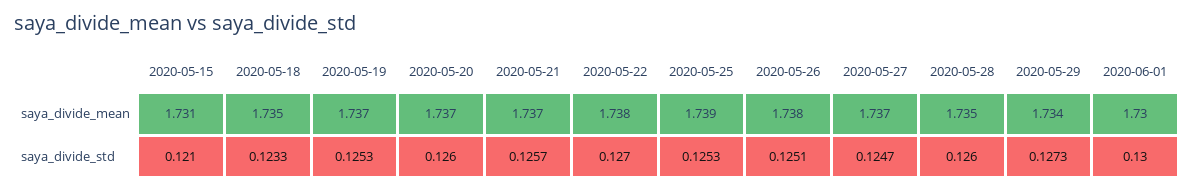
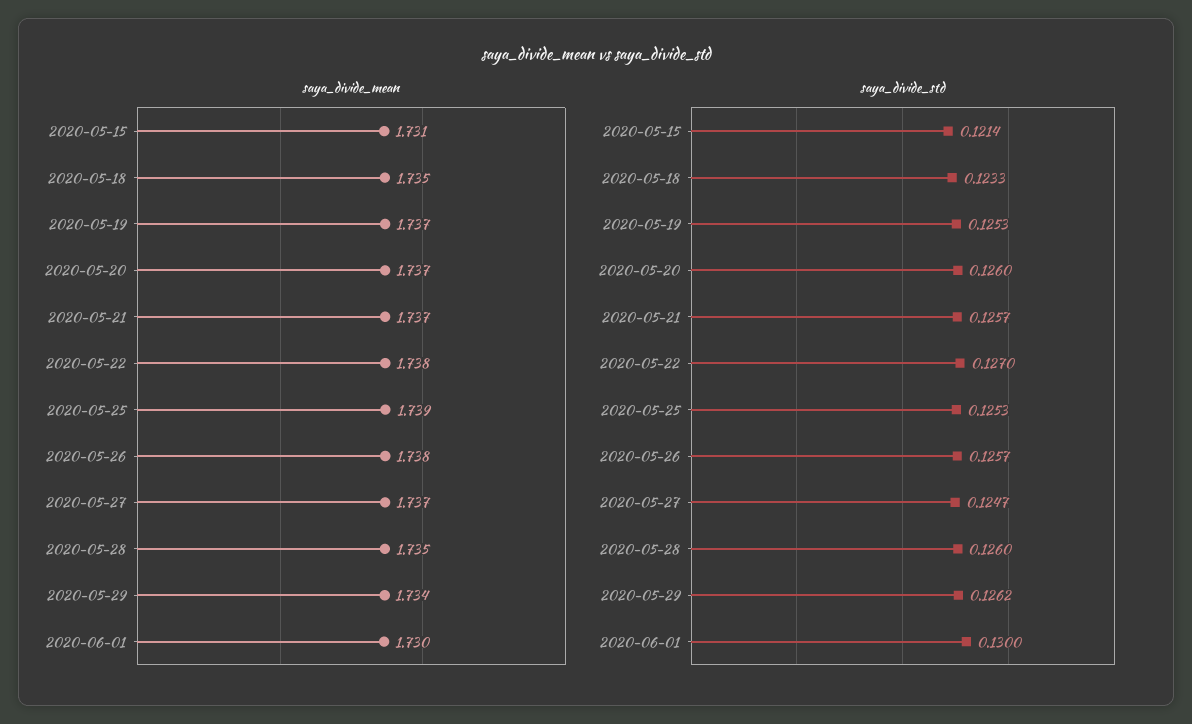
saya_divide_std, 2020-05-15: 0.121 -> 0.1214
saya_divide_std, 2020-05-26: 0.1251 -> 0.1257
saya_divide_std, 2020-05-29: 0.1273 -> 0.1262

